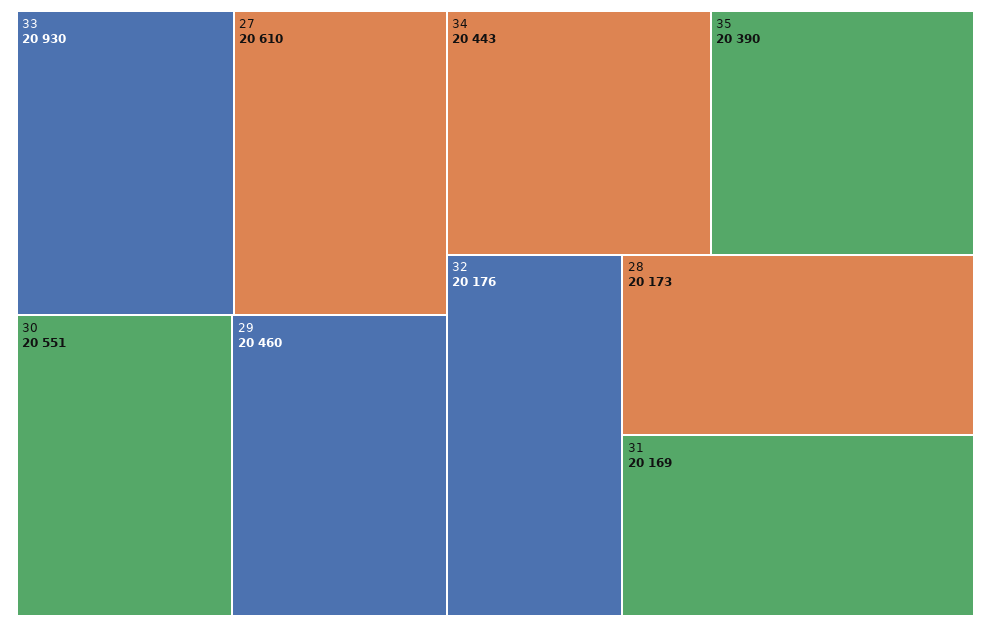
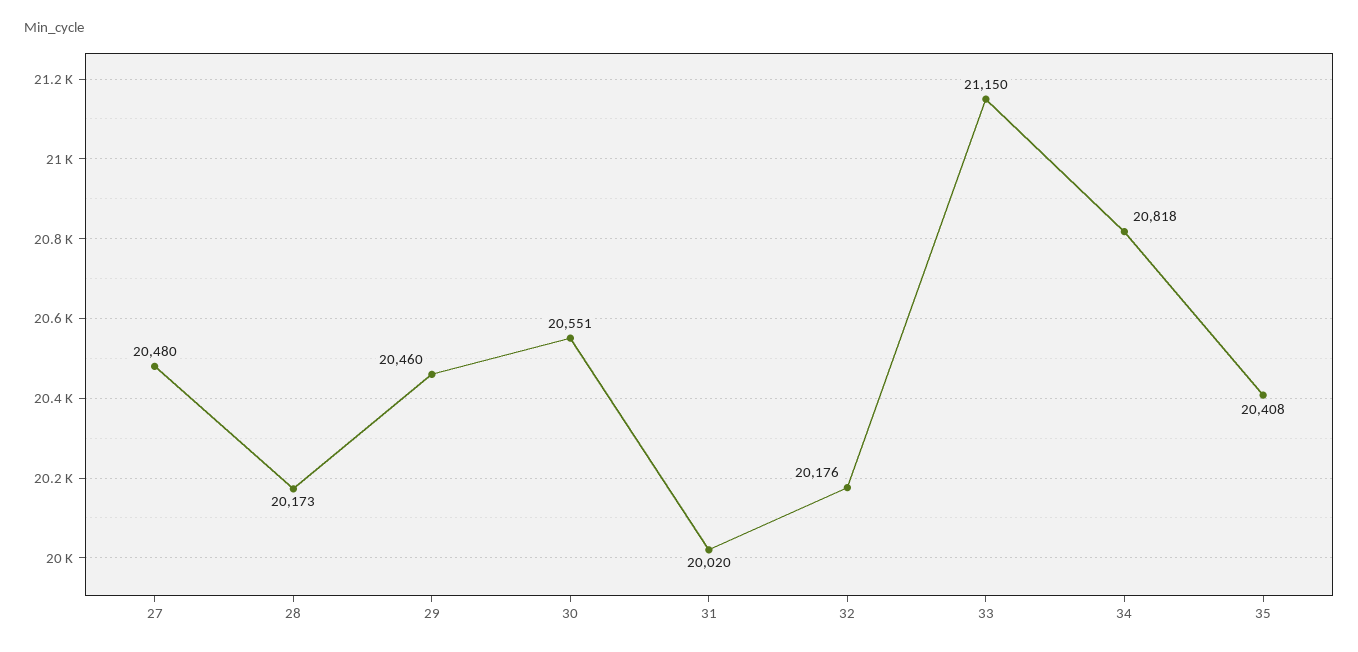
33: 20930 -> 21150
27: 20610 -> 20480
34: 20443 -> 20818
35: 20390 -> 20408
31: 20169 -> 20020

